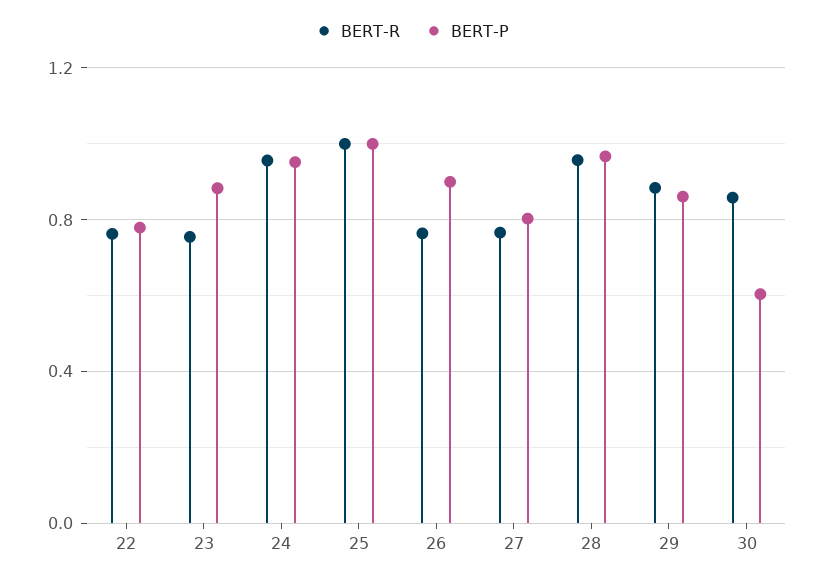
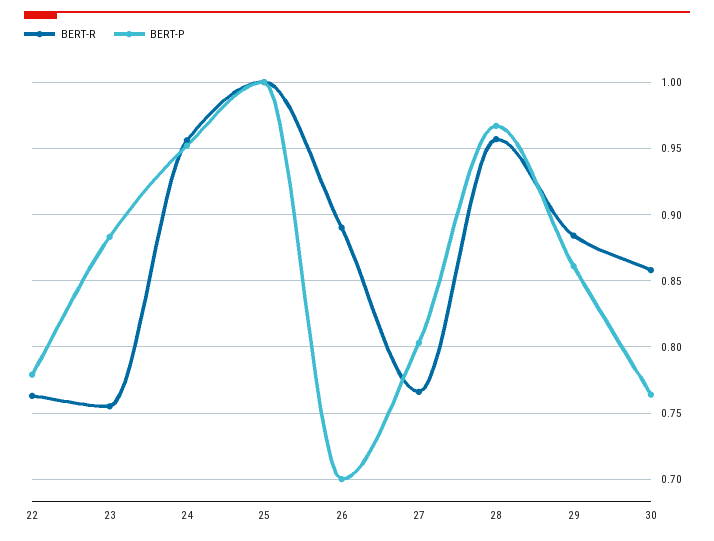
BERT-R, 26: 0.75 -> 0.89
BERT-P, 26: 0.9 -> 0.7
BERT-P, 30: 0.6 -> 0.765

